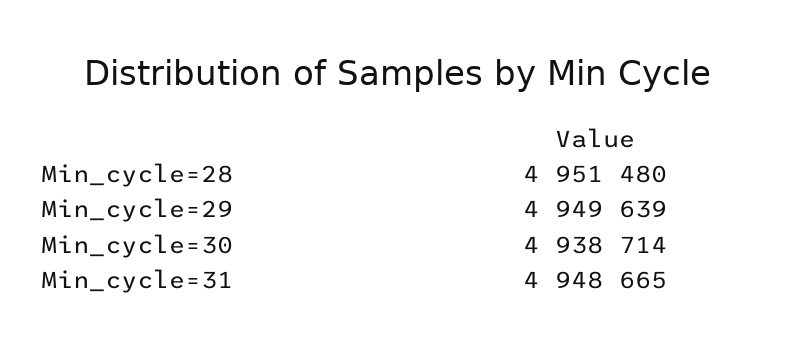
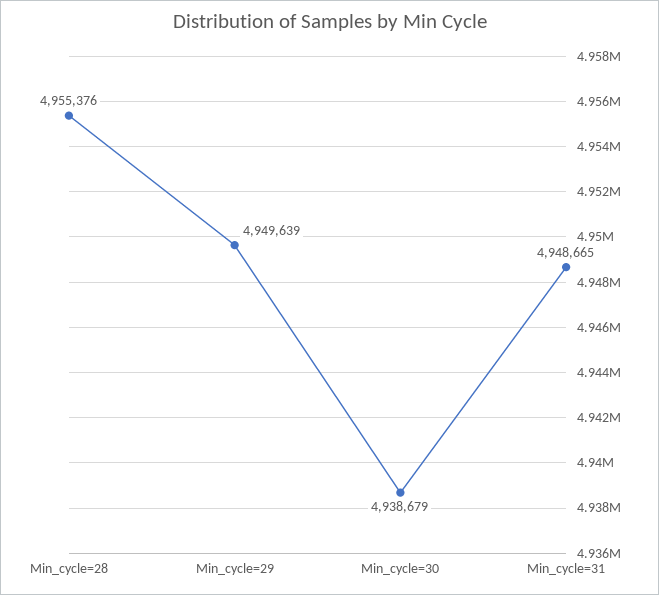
Min_cycle=28: 4951480 -> 4955376
Min_cycle=30: 4938714 -> 4938679

